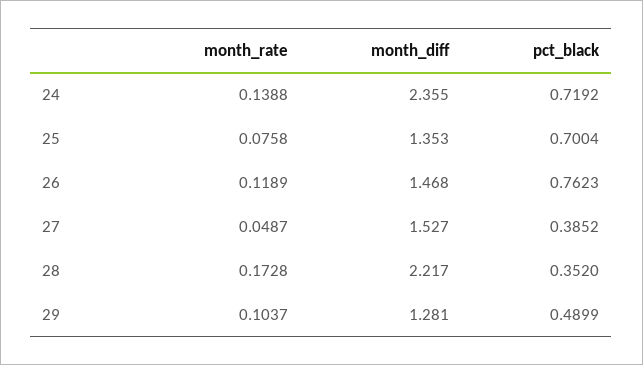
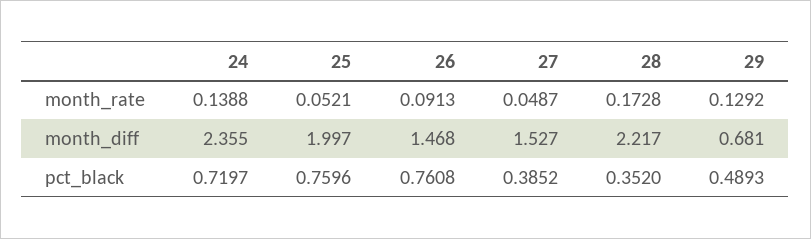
pct_black, 24: 0.7192 -> 0.7197
month_rate, 25: 0.0758 -> 0.0521
month_diff, 25: 1.353 -> 1.997
pct_black, 25: 0.7004 -> 0.7596
month_rate, 26: 0.1189 -> 0.0913
pct_black, 26: 0.7623 -> 0.7608
month_rate, 29: 0.1037 -> 0.1292
month_diff, 29: 1.281 -> 0.681
pct_black, 29: 0.4899 -> 0.4893

